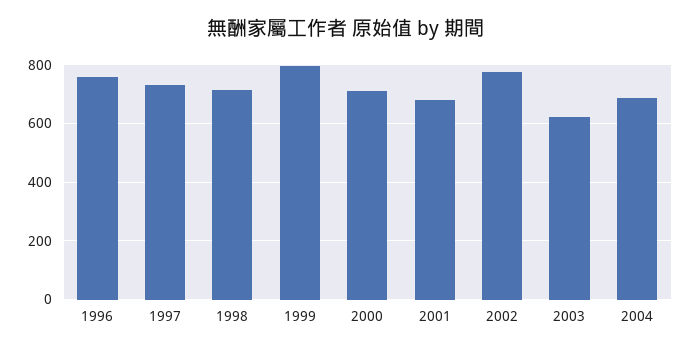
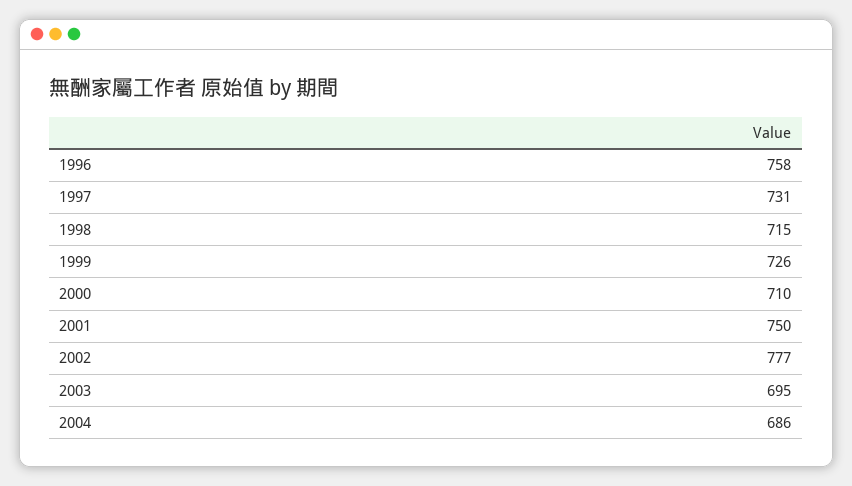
1999: 800 -> 726
2001: 675 -> 750
2003: 625 -> 695

